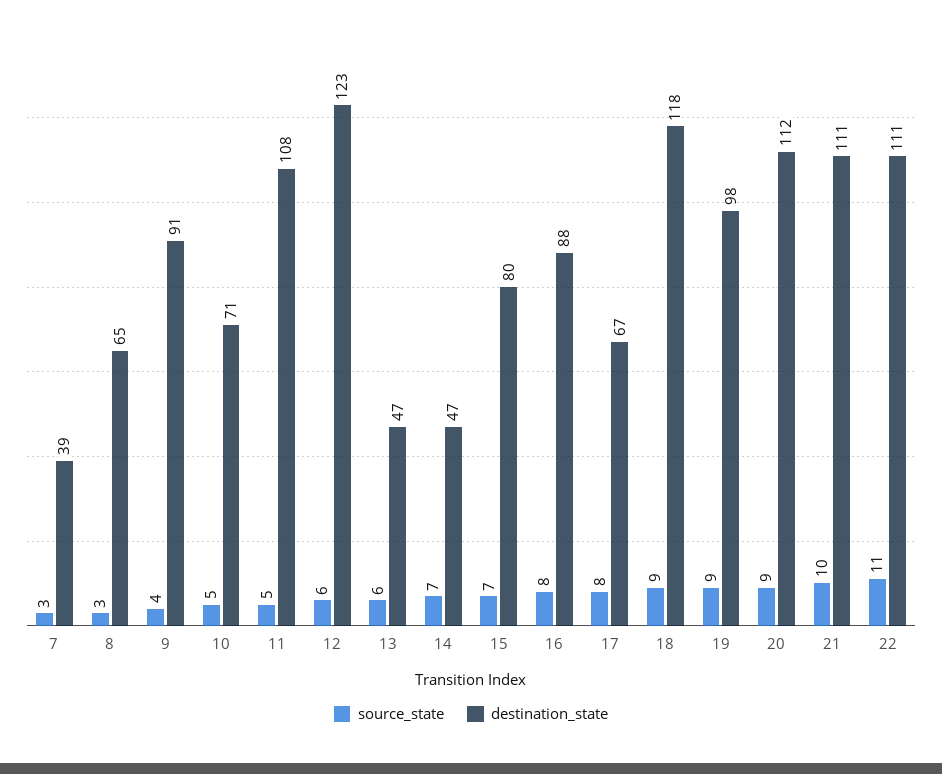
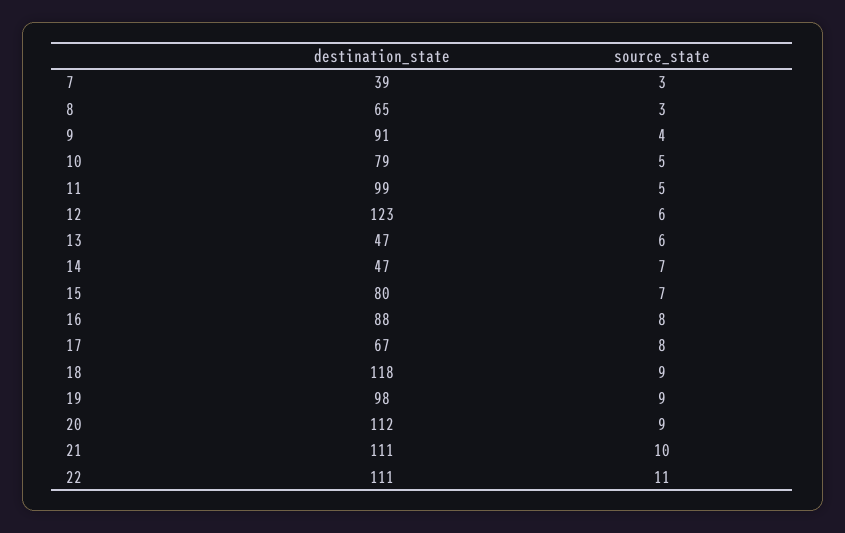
destination_state, 10: 71 -> 79
destination_state, 11: 108 -> 99

